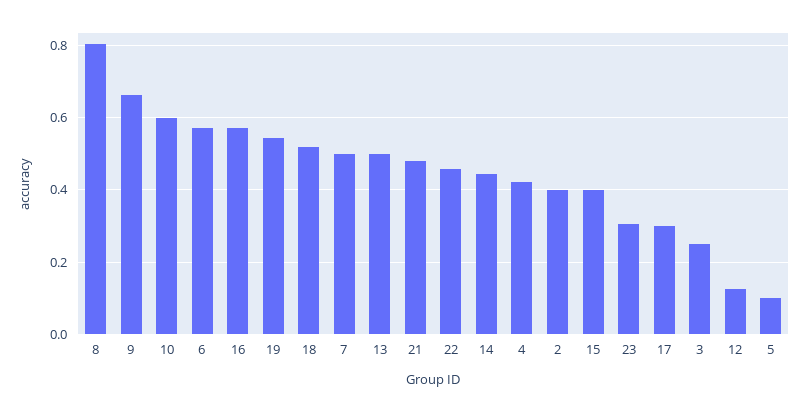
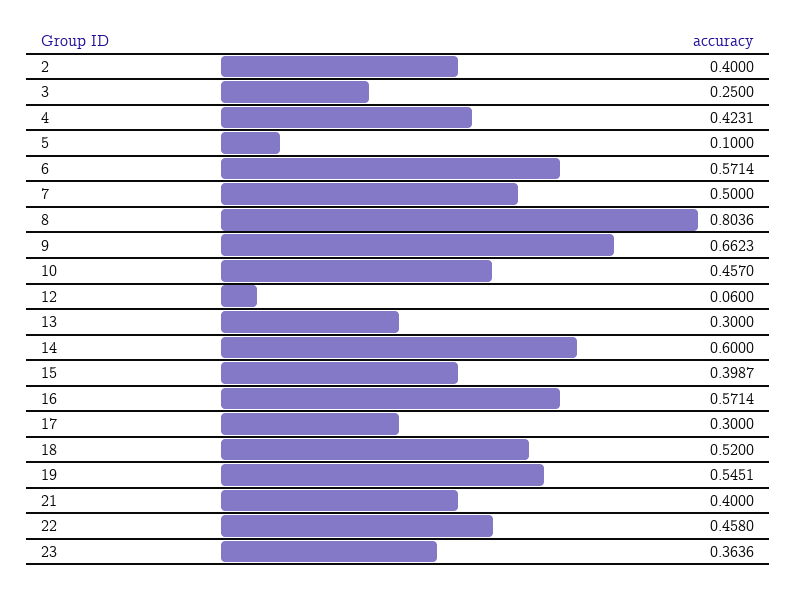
10: 0.6 -> 0.457
13: 0.5 -> 0.3
21: 0.48 -> 0.4
14: 0.44 -> 0.6
23: 0.3 -> 0.3636
12: 0.12 -> 0.06

